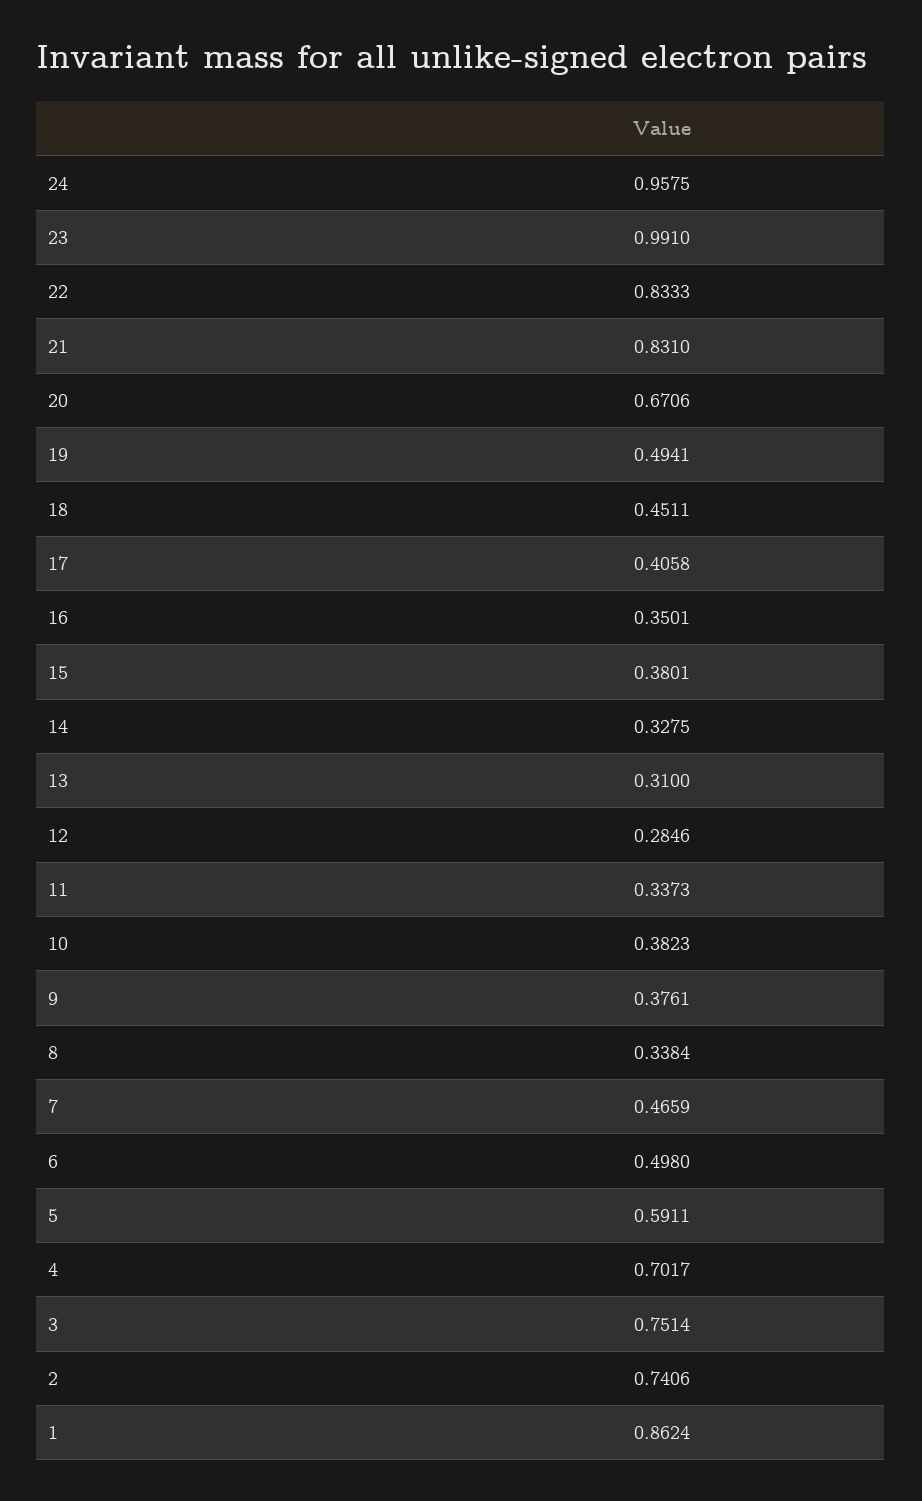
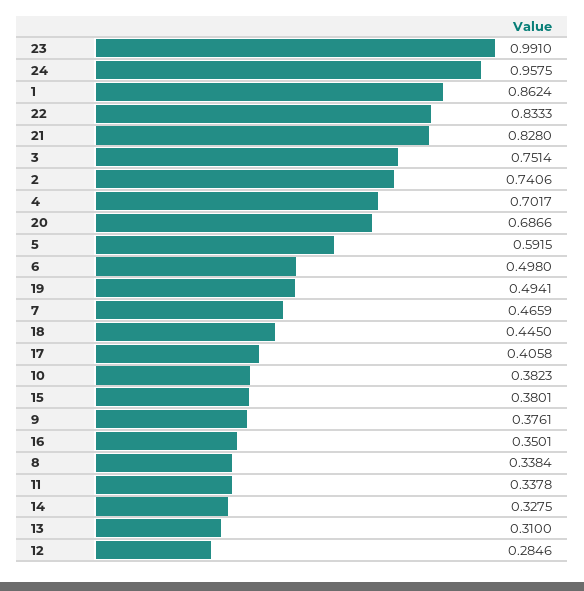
21: 0.831 -> 0.828
20: 0.6706 -> 0.6866
18: 0.4511 -> 0.445
11: 0.3373 -> 0.3378
5: 0.5911 -> 0.5915

